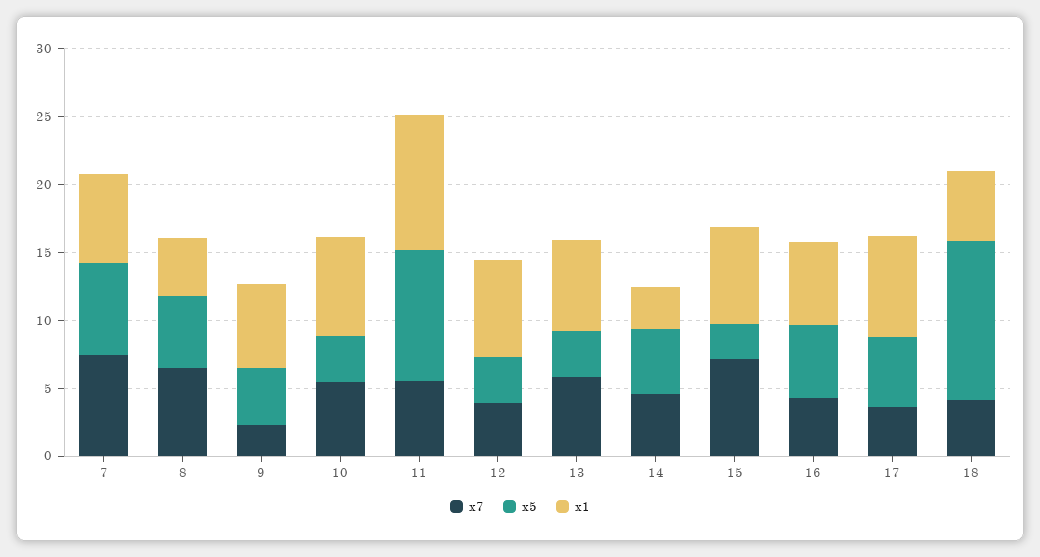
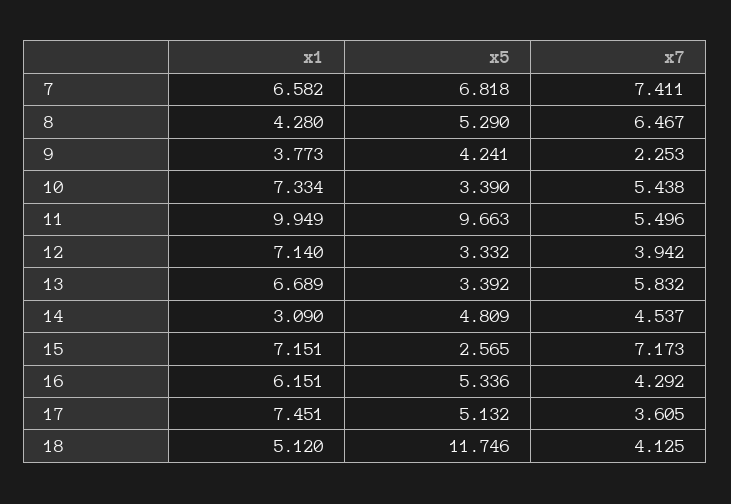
x1, 9: 6 -> 3.773

